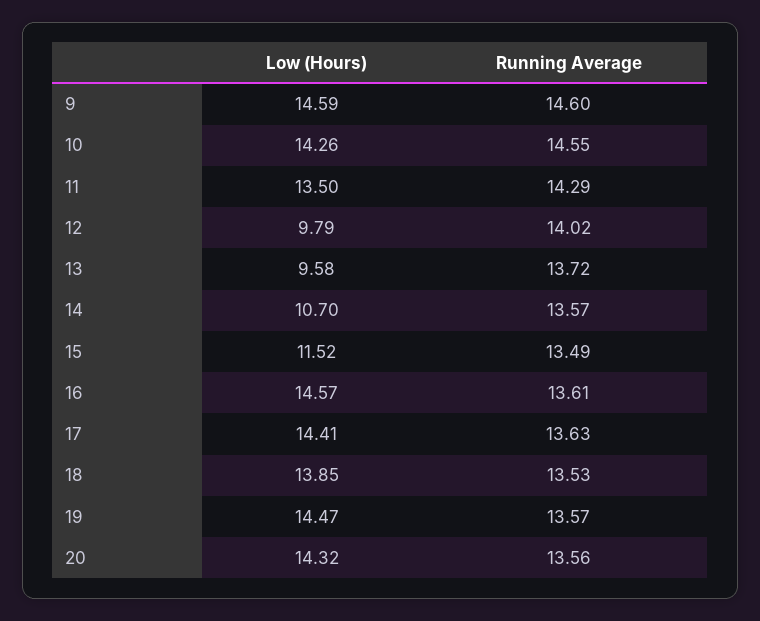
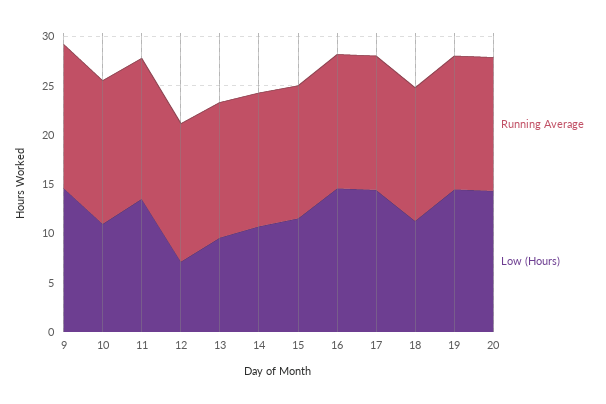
Low (Hours), 10: 14.26 -> 11
Low (Hours), 12: 9.79 -> 7
Low (Hours), 18: 13.85 -> 11

